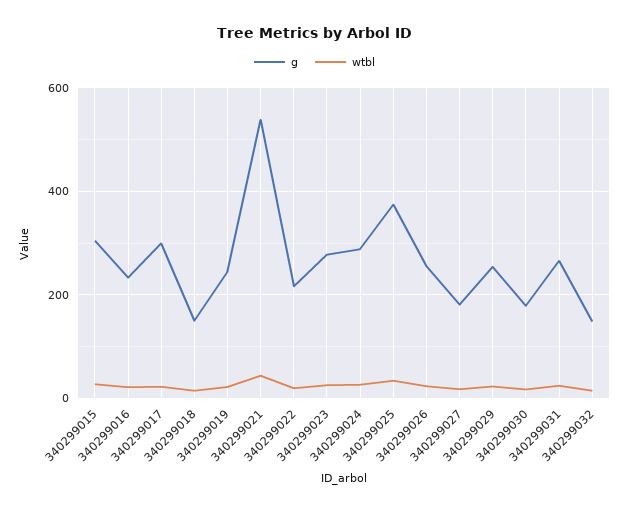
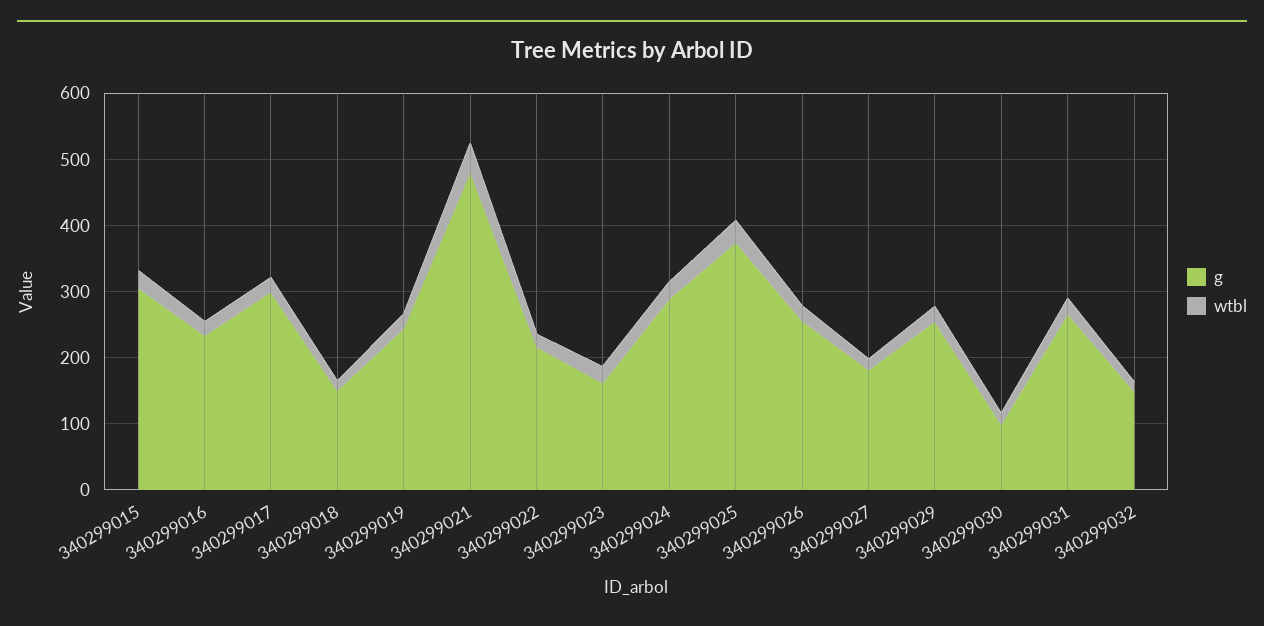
g, 340299021: 540 -> 480
g, 340299023: 280 -> 160
g, 340299030: 180 -> 100

